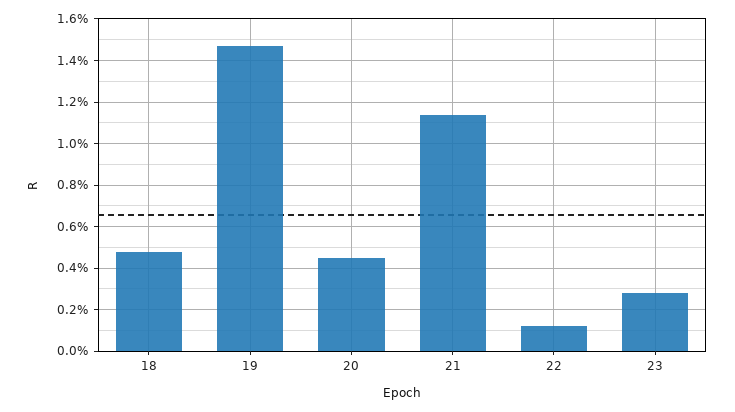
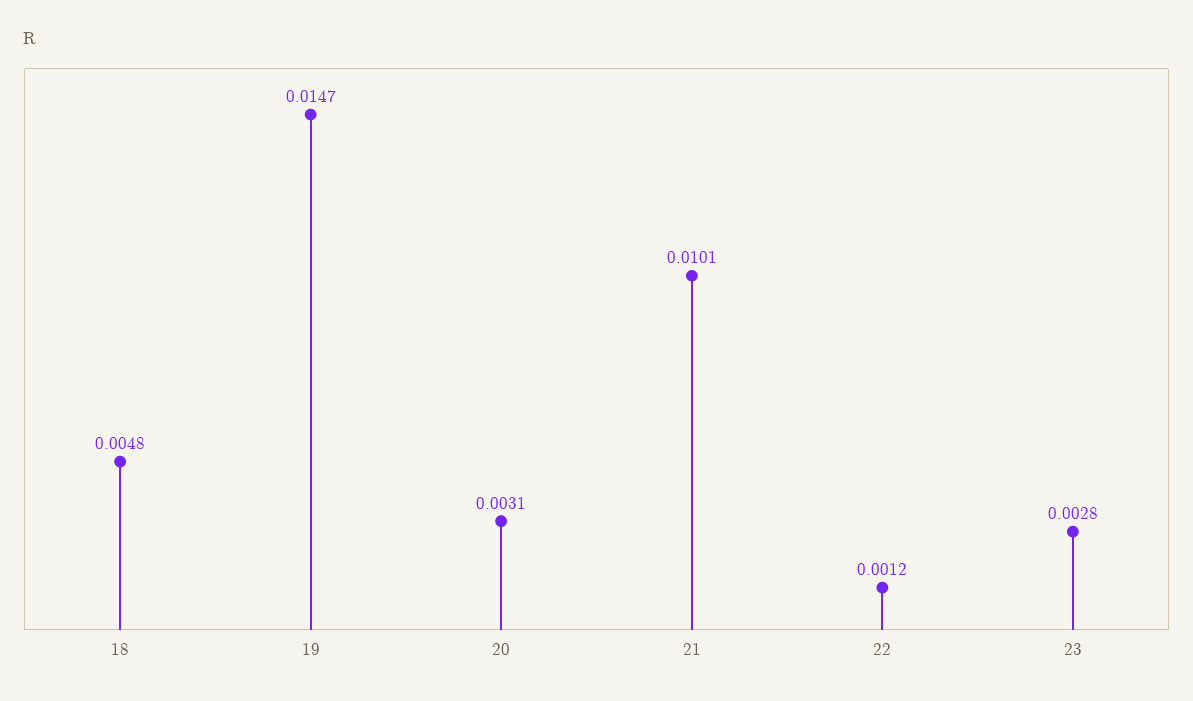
20: 0.0045 -> 0.0031
21: 0.0115 -> 0.0101

